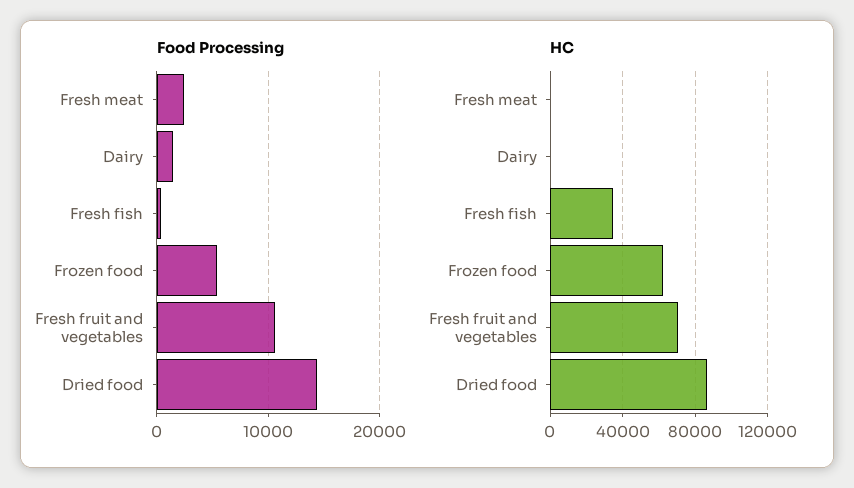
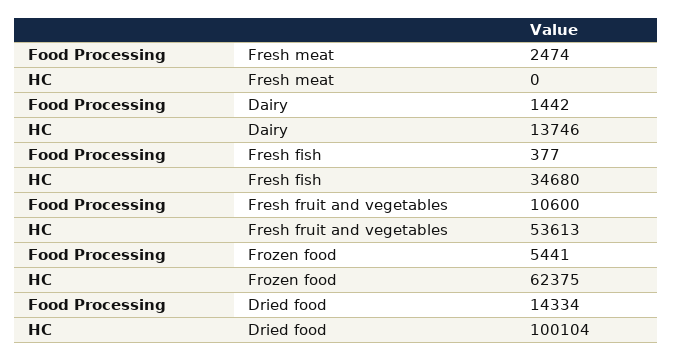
HC, Dairy: 0 -> 13746
HC, Fresh fruit and vegetables: 70000 -> 53613
HC, Dried food: 85000 -> 100104

